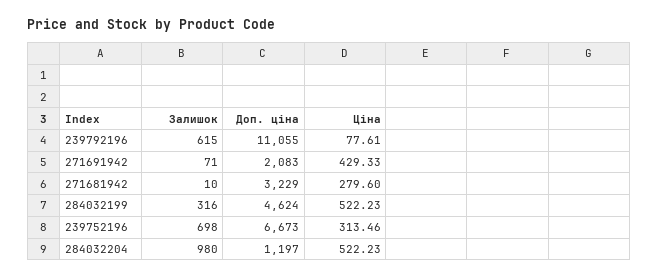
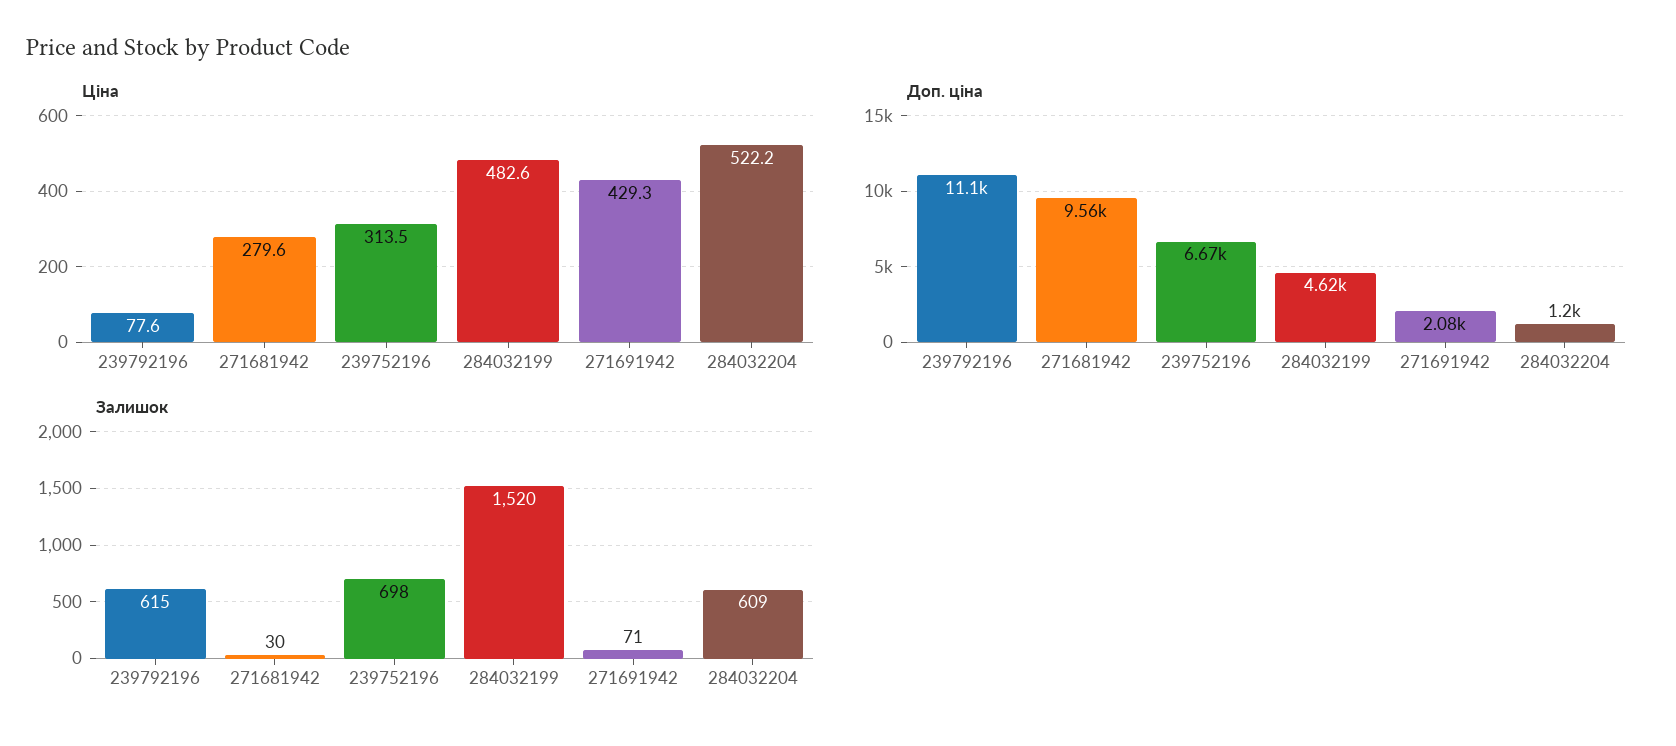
Залишок, 271681942: 10 -> 30
Доп. ціна, 271681942: 3229 -> 9560
Залишок, 284032199: 316 -> 1520
Ціна, 284032199: 522.23 -> 482.6
Залишок, 284032204: 980 -> 609

